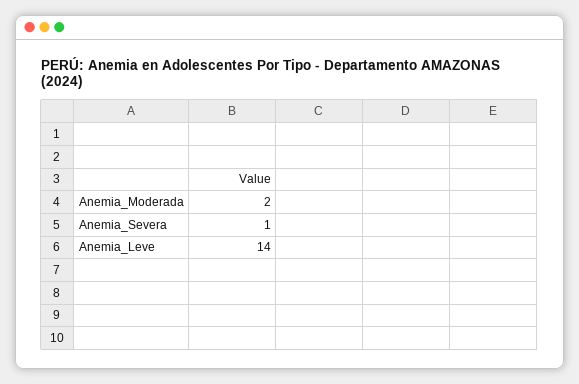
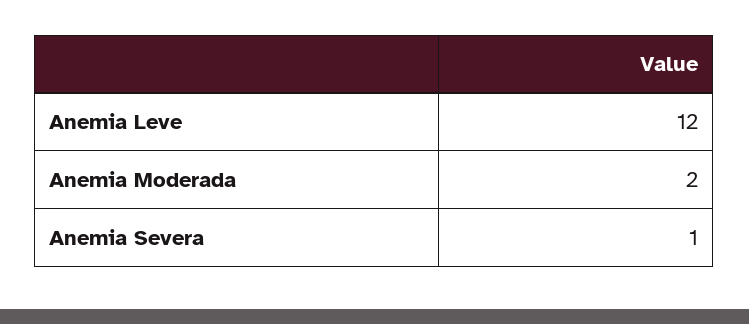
Anemia_Leve: 14 -> 12

